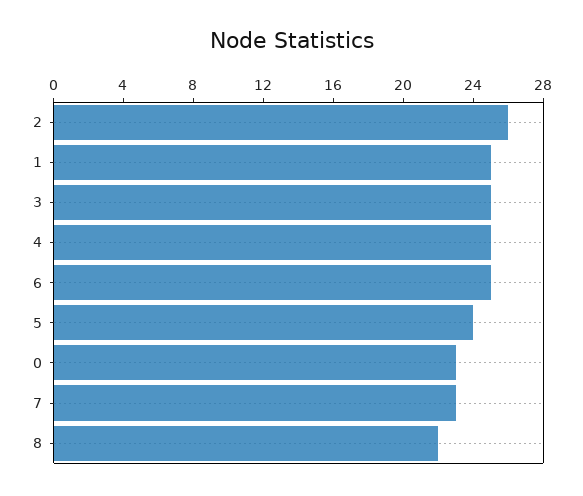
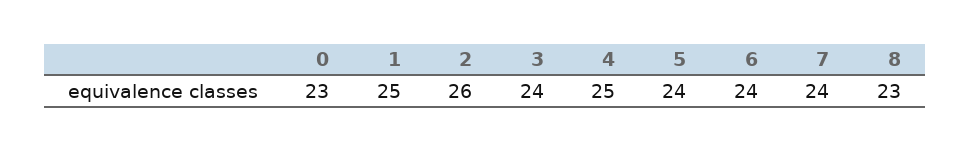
3: 25 -> 24
6: 25 -> 24
7: 23 -> 24
8: 22 -> 23

